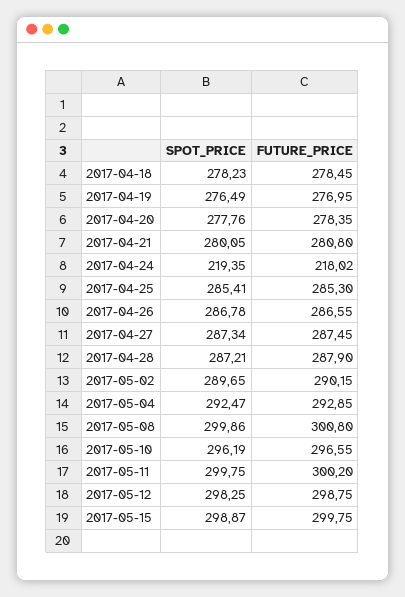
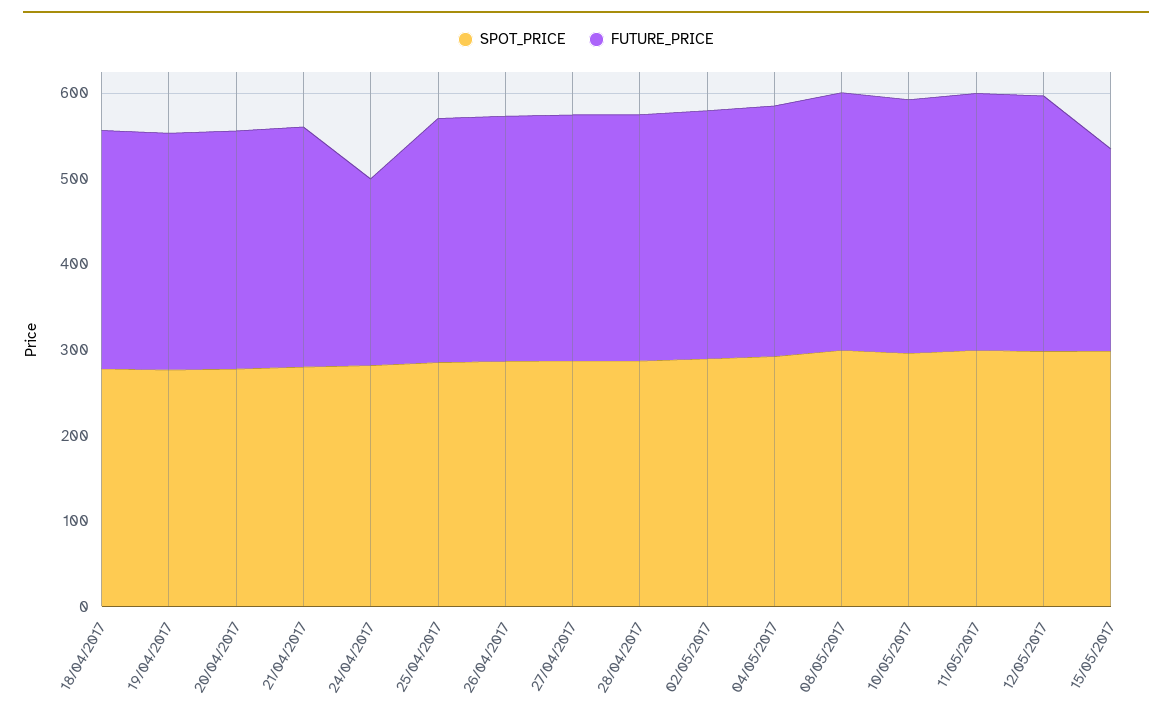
SPOT_PRICE, 2017-04-24: 219.35 -> 280
FUTURE_PRICE, 2017-05-15: 299.75 -> 240

